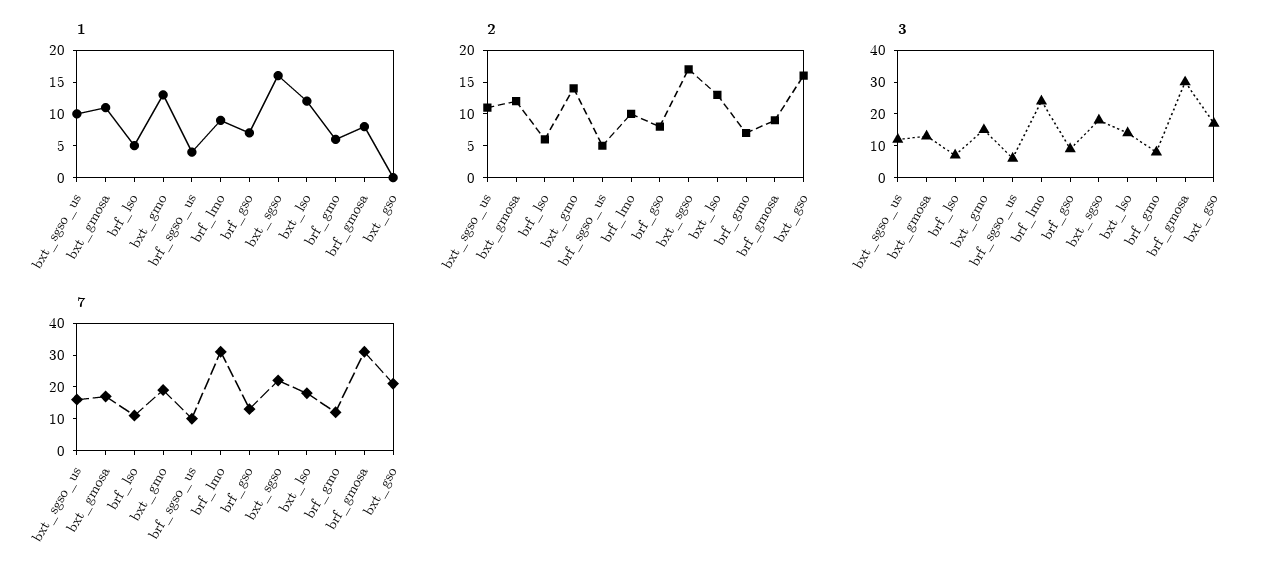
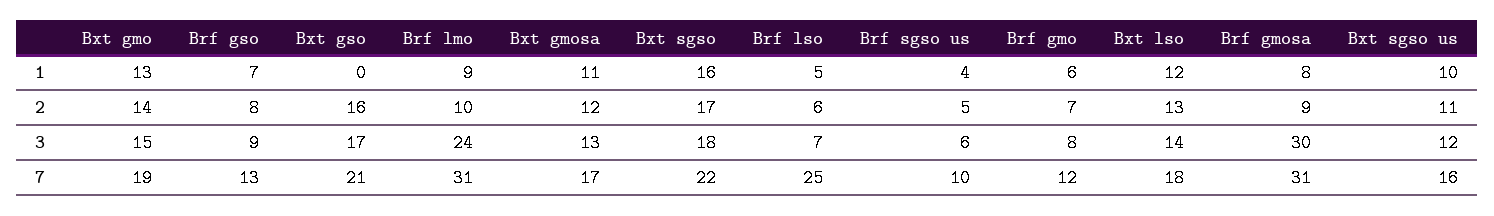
7, brf_lso: 10 -> 25

